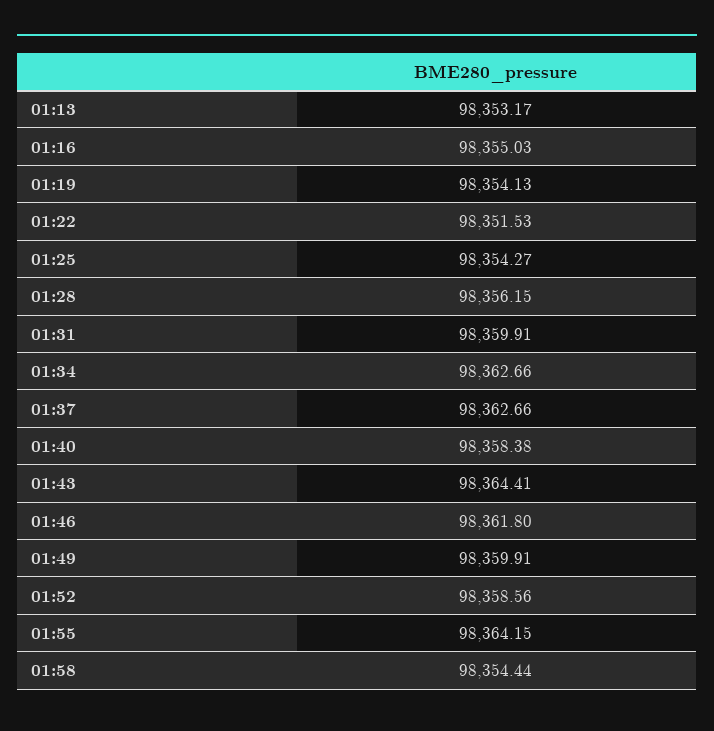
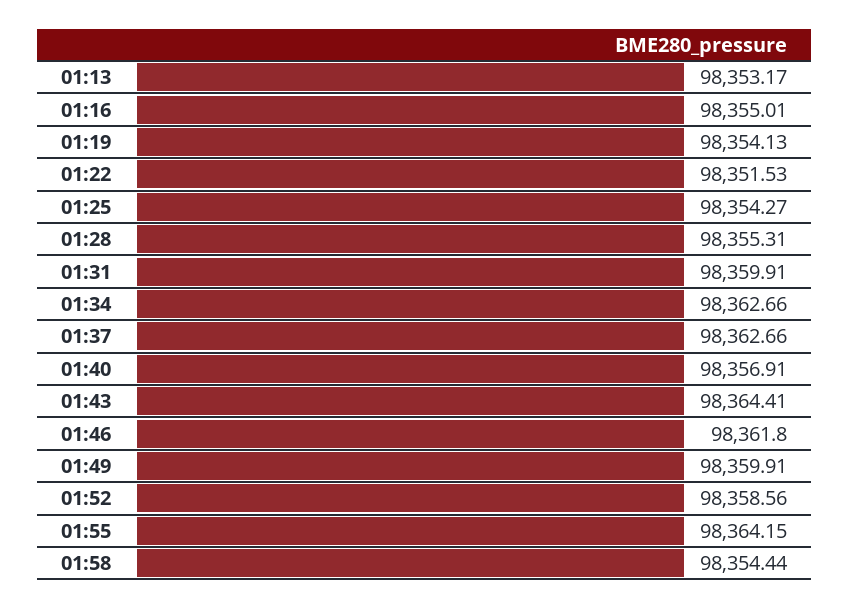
01:16: 98355.03 -> 98355.01
01:28: 98356.15 -> 98355.31
01:40: 98358.38 -> 98356.91

